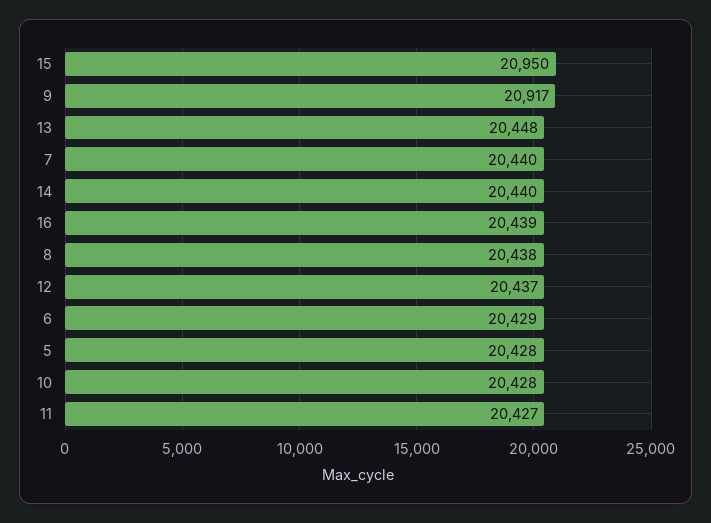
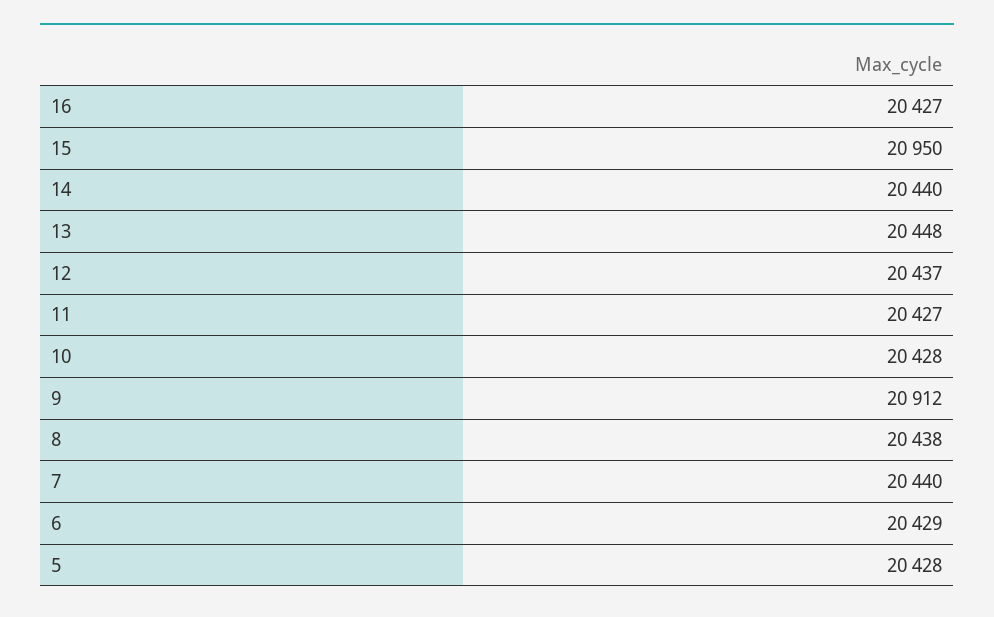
9: 20917 -> 20912
16: 20439 -> 20427

